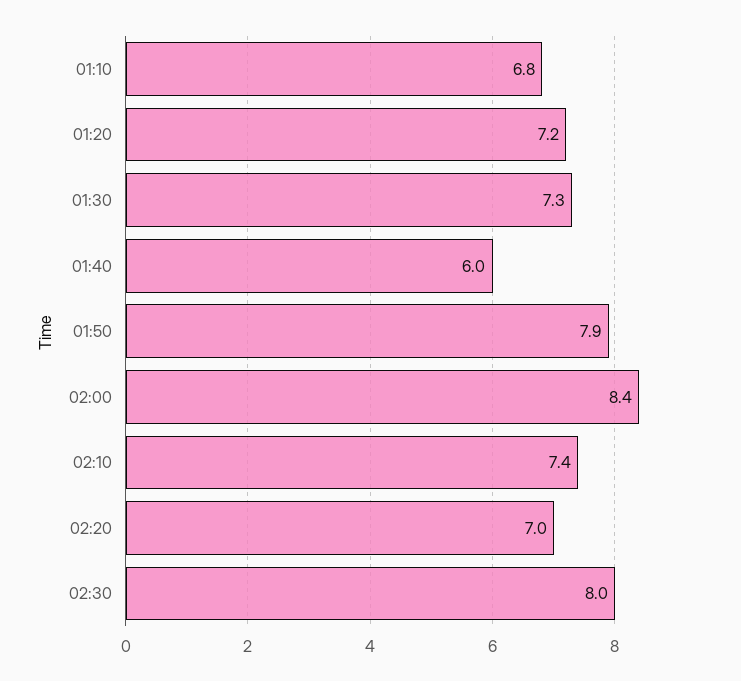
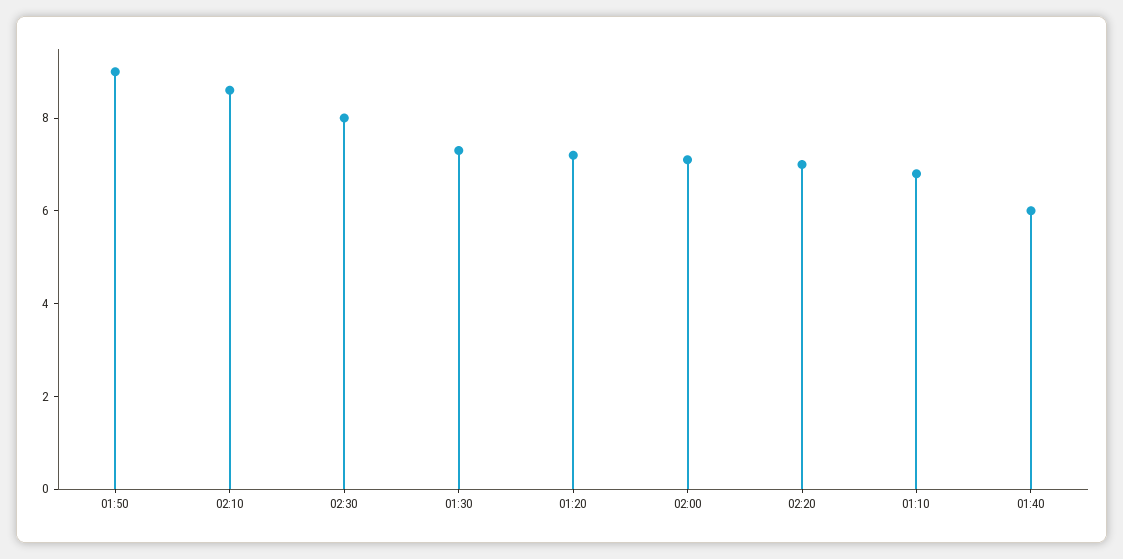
01:50: 7.9 -> 9
02:00: 8.4 -> 7
02:10: 7.4 -> 8.5

